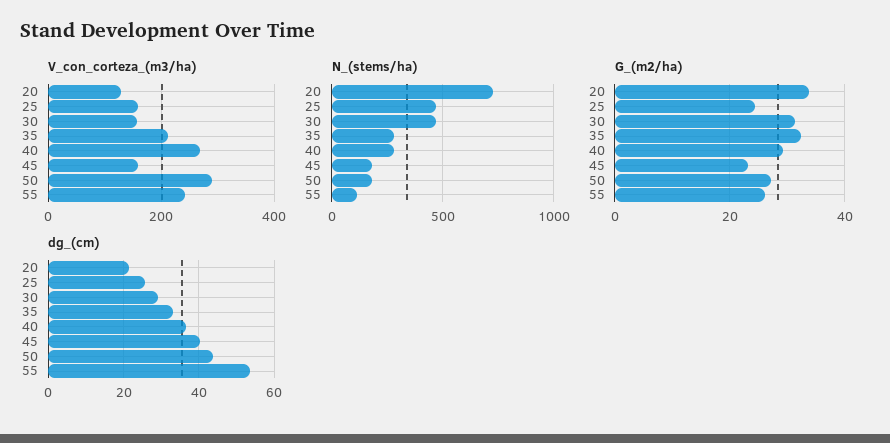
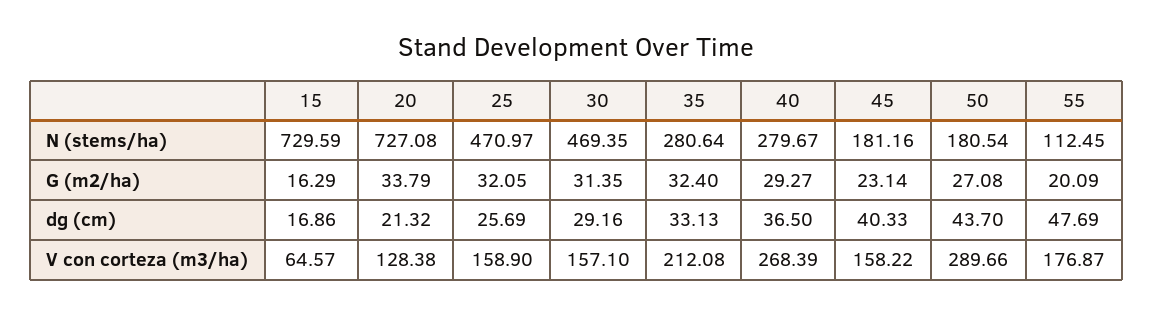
V_con_corteza_(m3/ha), 55: 240 -> 176.87
G_(m2/ha), 25: 24 -> 32.05
G_(m2/ha), 55: 26 -> 20.09
dg_(cm), 55: 54 -> 47.69
N_(stems/ha), 15: none -> 729.59
G_(m2/ha), 15: none -> 16.29
dg_(cm), 15: none -> 16.86
V_con_corteza_(m3/ha), 15: none -> 64.57

